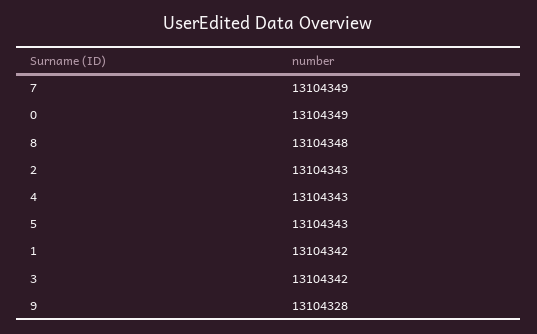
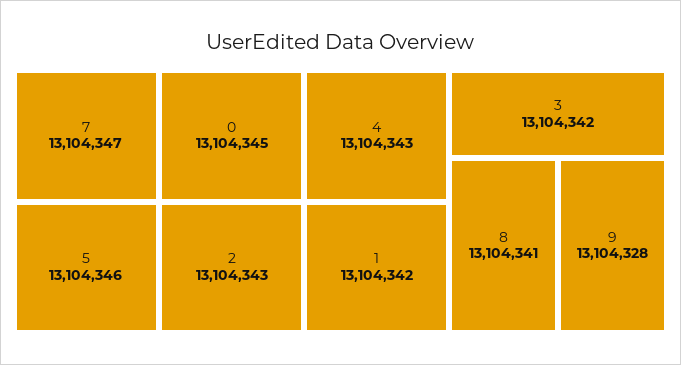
7: 13104349 -> 13104347
0: 13104349 -> 13104345
8: 13104348 -> 13104341
5: 13104343 -> 13104346

